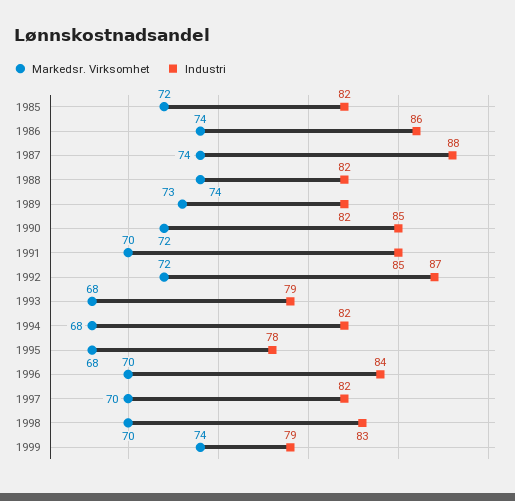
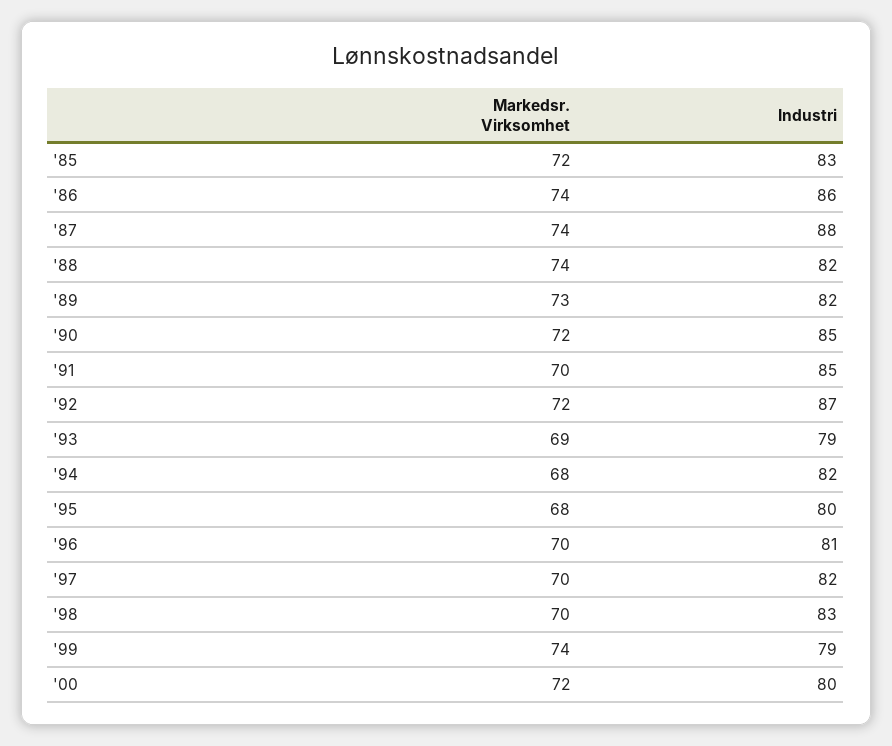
Industri, 1985: 82 -> 83
Markedsr. Virksomhet, 1993: 68 -> 69
Industri, 1995: 78 -> 80
Industri, 1996: 84 -> 81
Markedsr. Virksomhet, '00: none -> 72
Industri, '00: none -> 80

